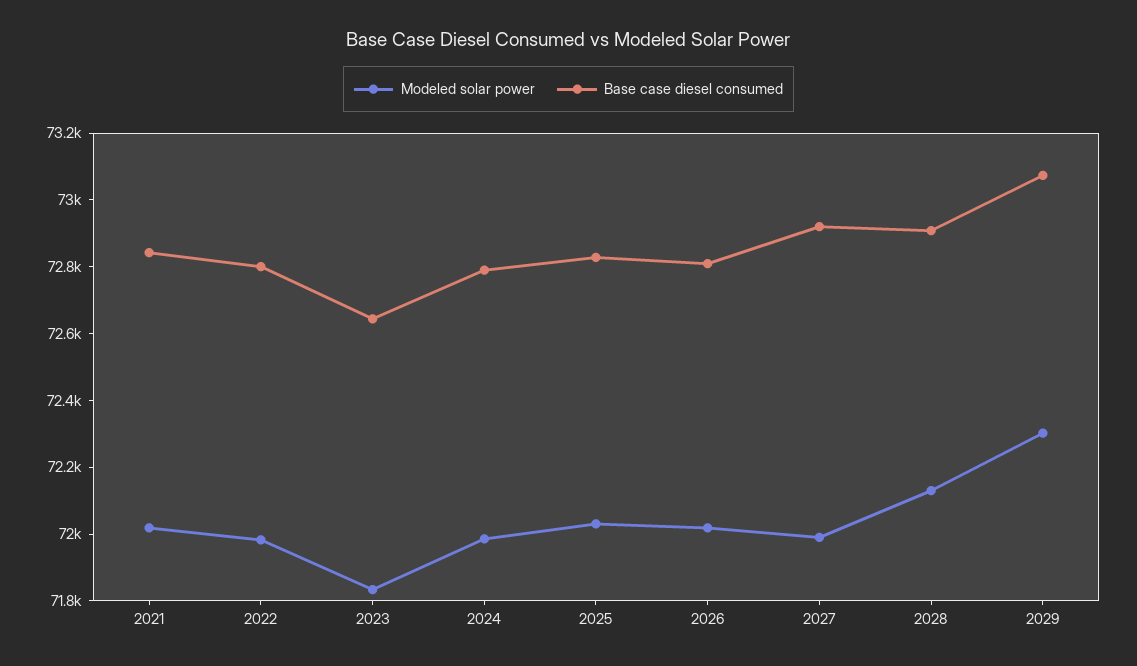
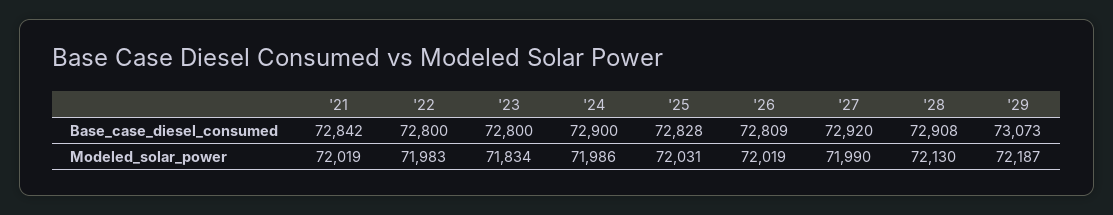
Base case diesel consumed, 2023: 72650 -> 72800
Base case diesel consumed, 2024: 72800 -> 72900
Modeled solar power, 2029: 72300 -> 72187

